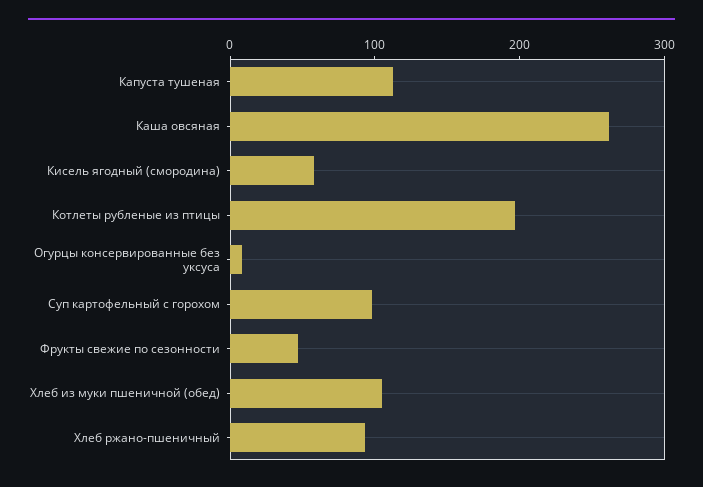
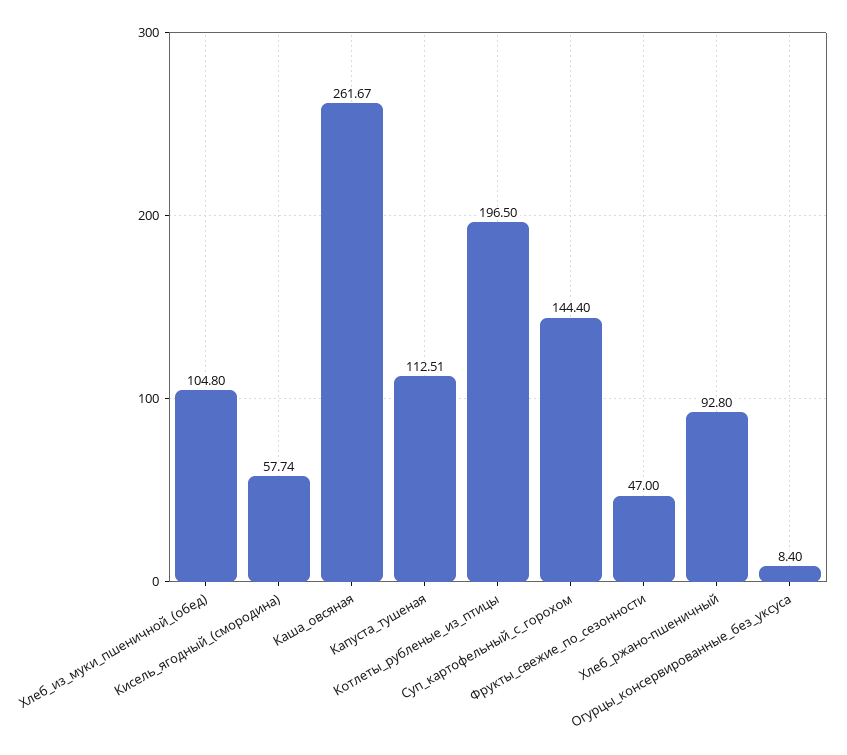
Суп картофельный с горохом: 100 -> 144.4

